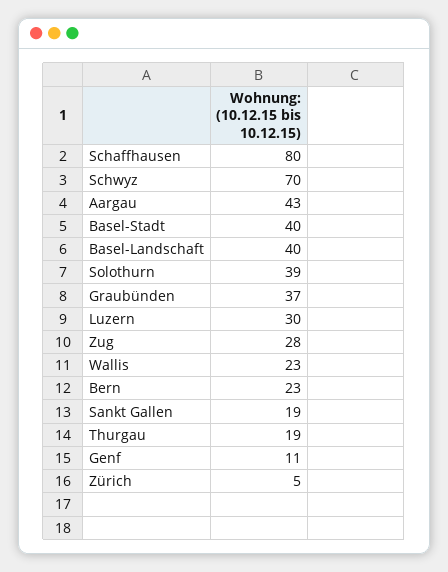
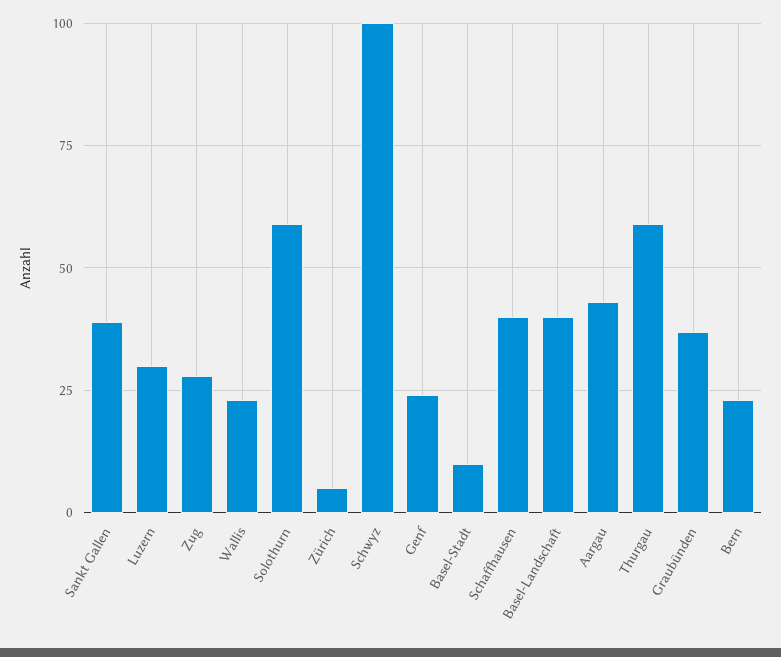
Schaffhausen: 80 -> 40
Schwyz: 70 -> 100
Basel-Stadt: 40 -> 10
Solothurn: 39 -> 60
Sankt Gallen: 19 -> 40
Thurgau: 19 -> 60
Genf: 11 -> 25

